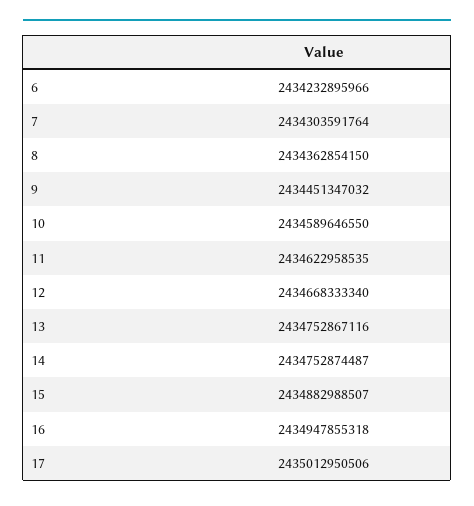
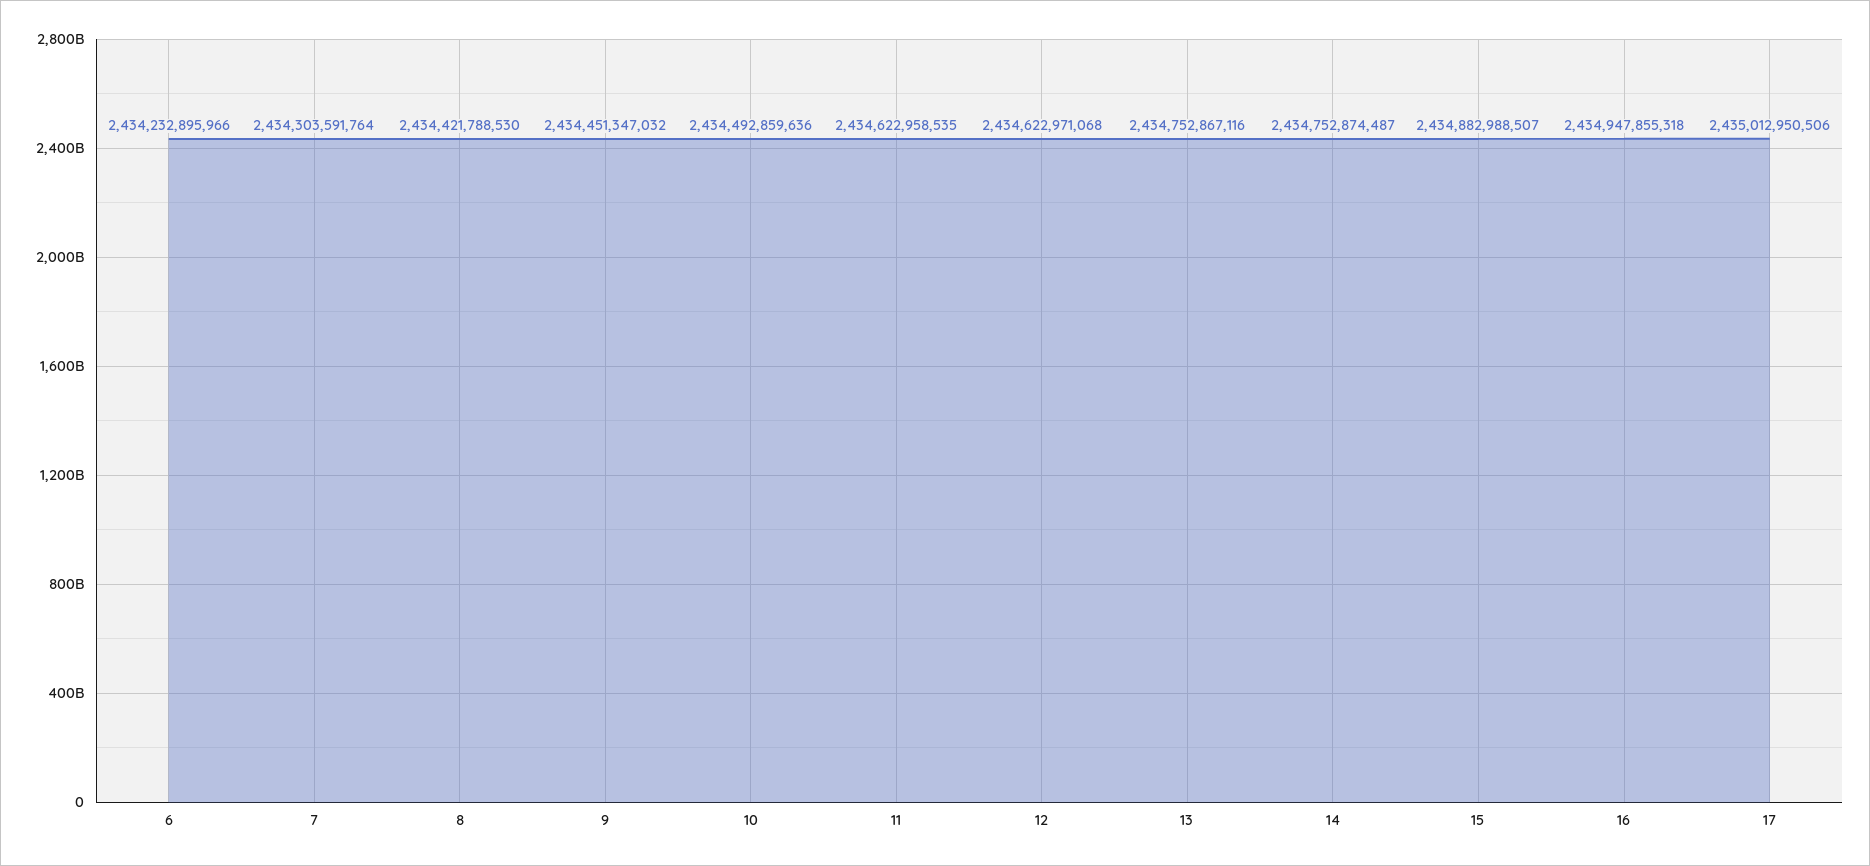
8: 2434362854150 -> 2434421788530
10: 2434589646550 -> 2434492859636
12: 2434668333340 -> 2434622971068

